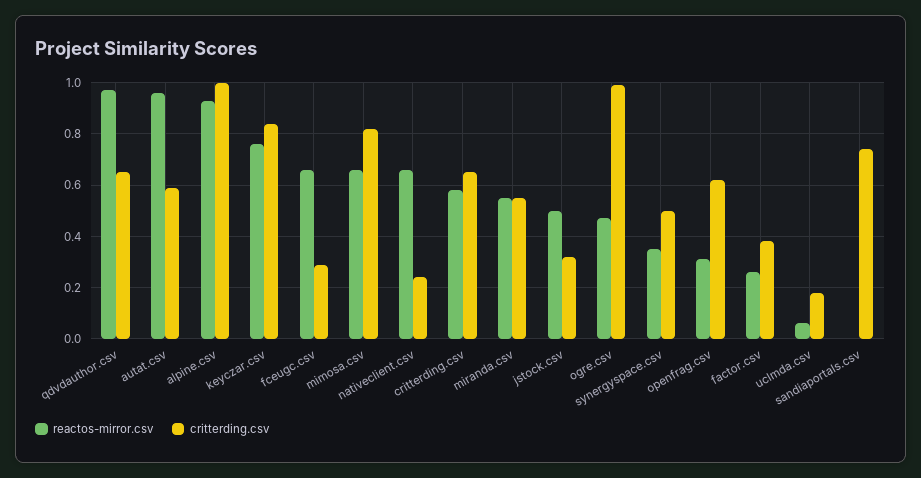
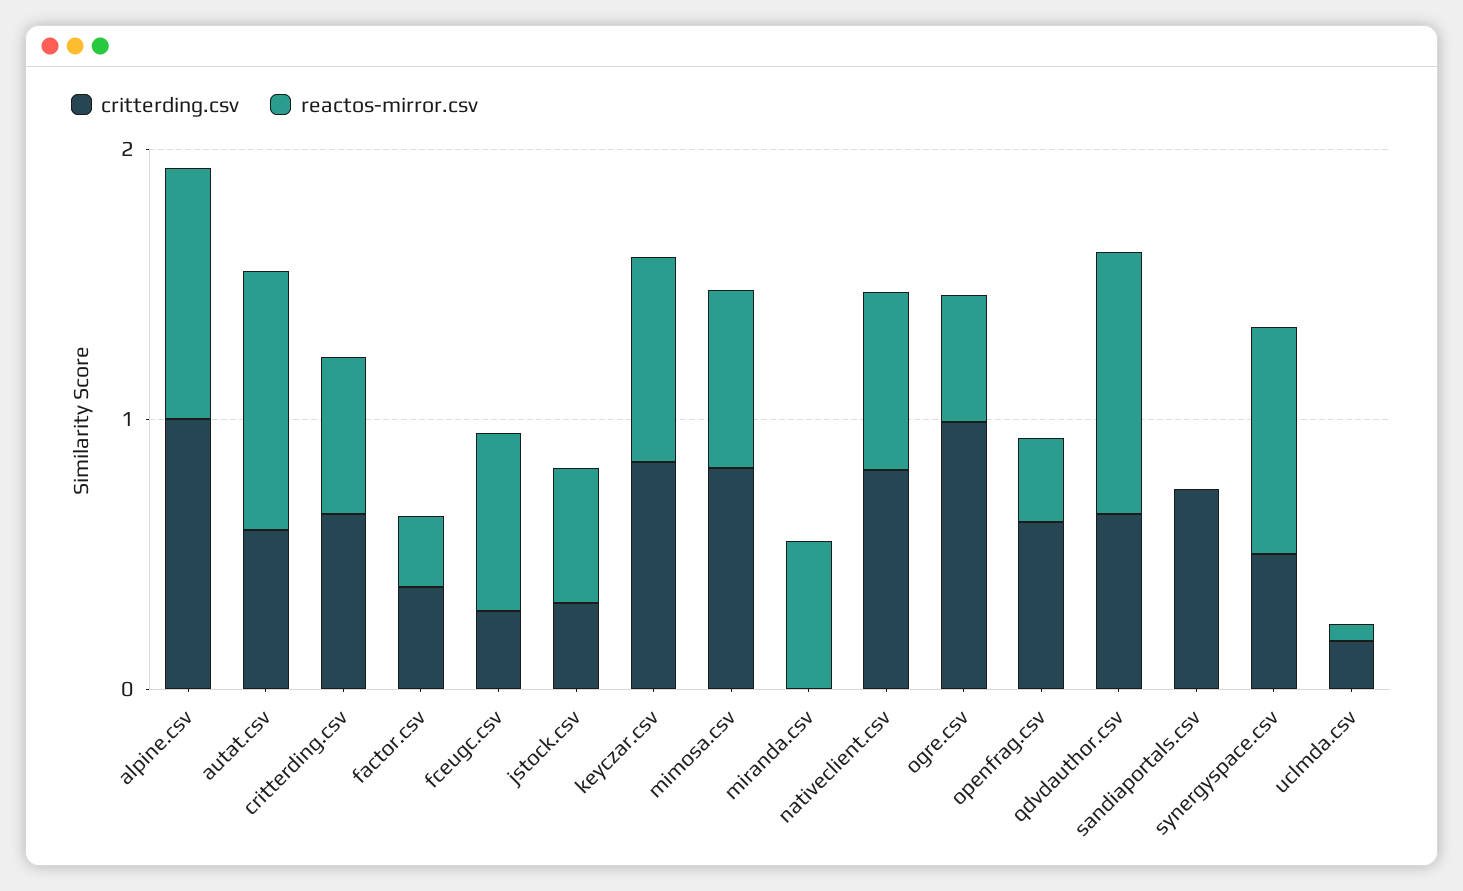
critterding.csv, nativeclient.csv: 0.25 -> 0.8
critterding.csv, miranda.csv: 0.55 -> 0
reactos-mirror.csv, synergyspace.csv: 0.35 -> 0.8

